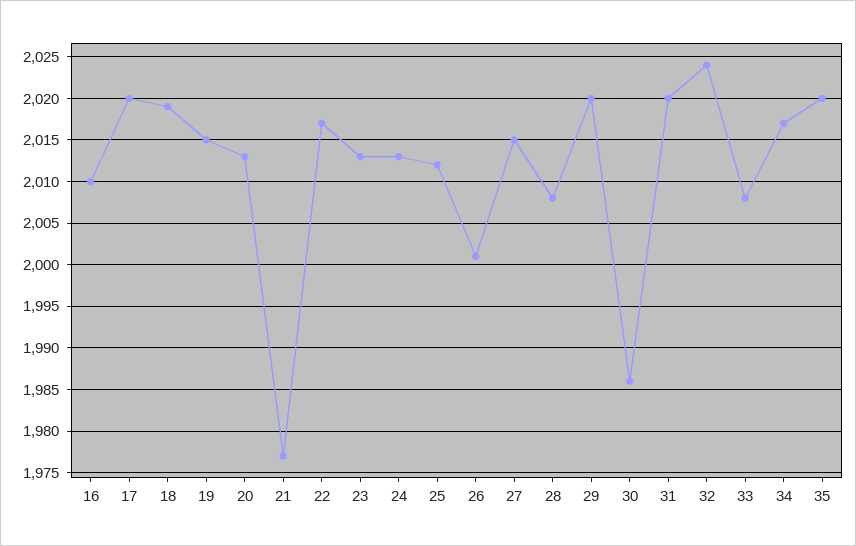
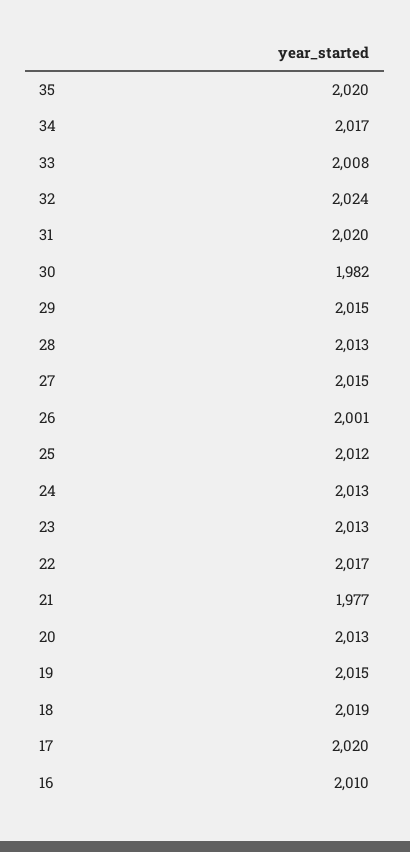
28: 2008 -> 2013
29: 2020 -> 2015
30: 1986 -> 1982

